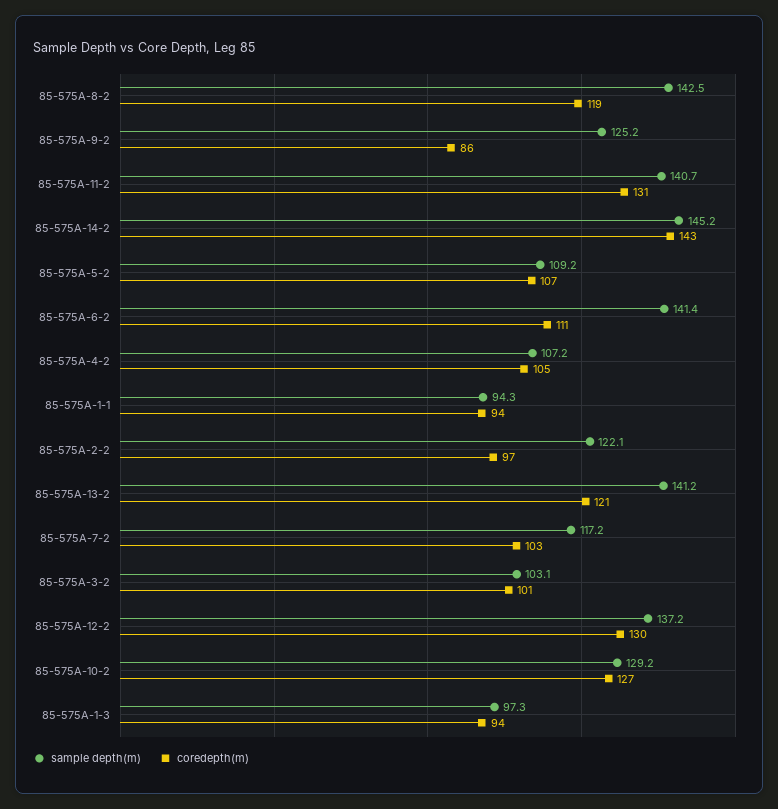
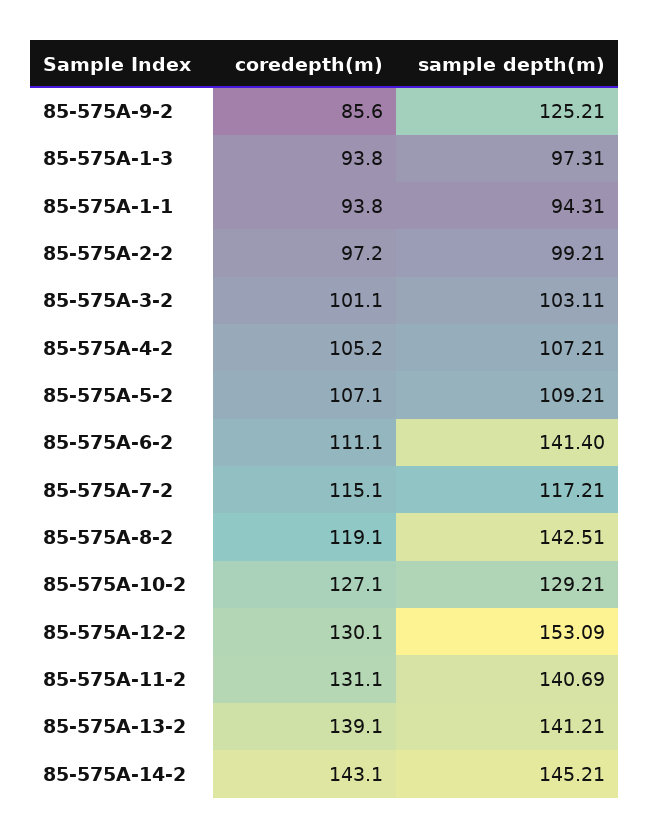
sample depth(m), 85-575A-2-2: 122.1 -> 99.21
coredepth(m), 85-575A-13-2: 121 -> 139.1
coredepth(m), 85-575A-7-2: 103 -> 115.1
sample depth(m), 85-575A-12-2: 137.2 -> 153.09

